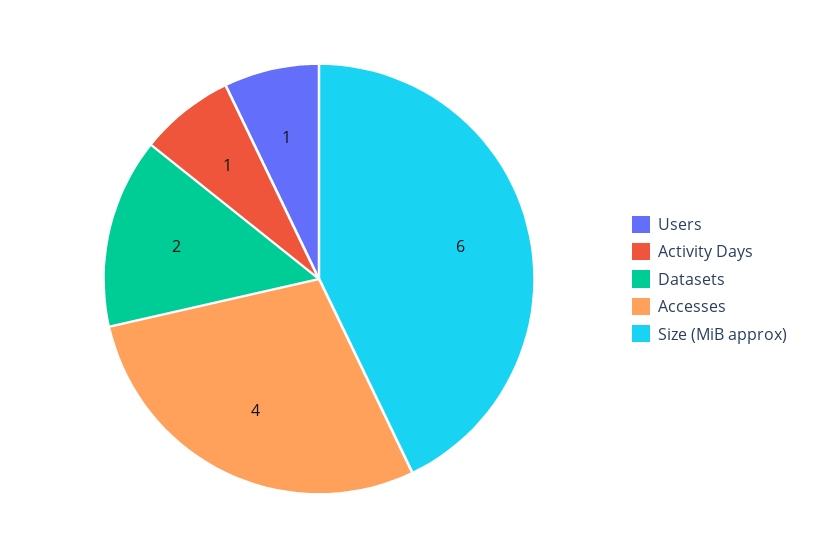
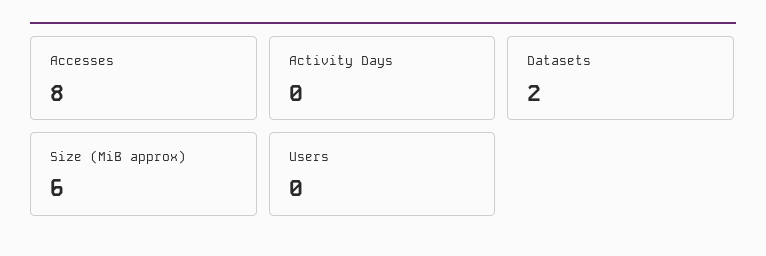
Users: 1 -> 0
Activity Days: 1 -> 0
Accesses: 4 -> 8

